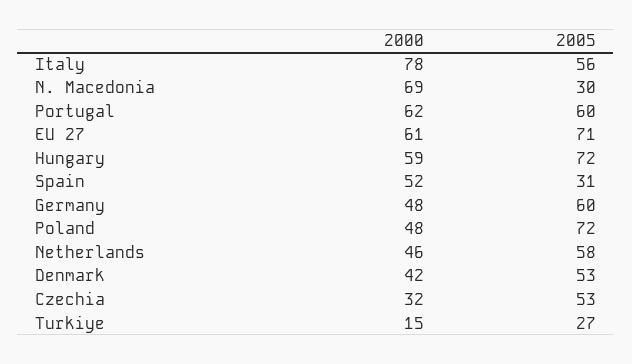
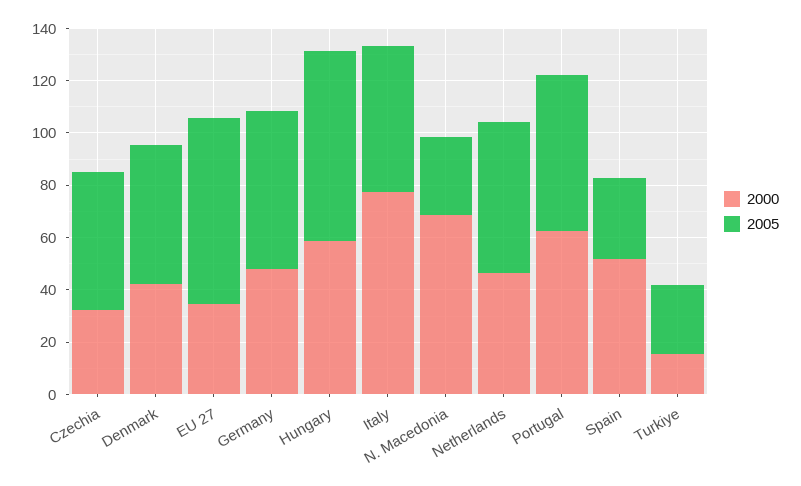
2000, EU 27: 61 -> 35
2000, Poland: 48 -> none
2005, Poland: 72 -> none

